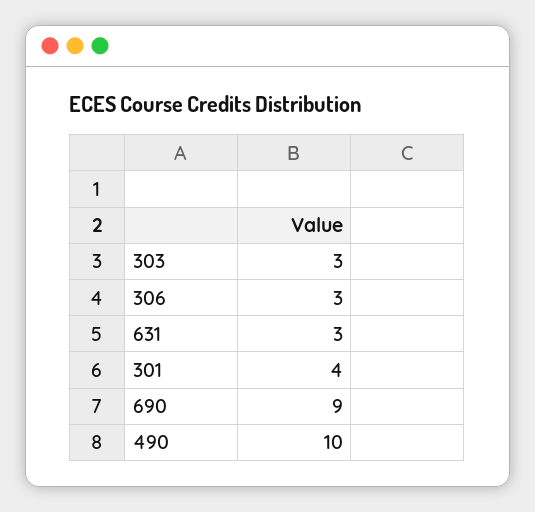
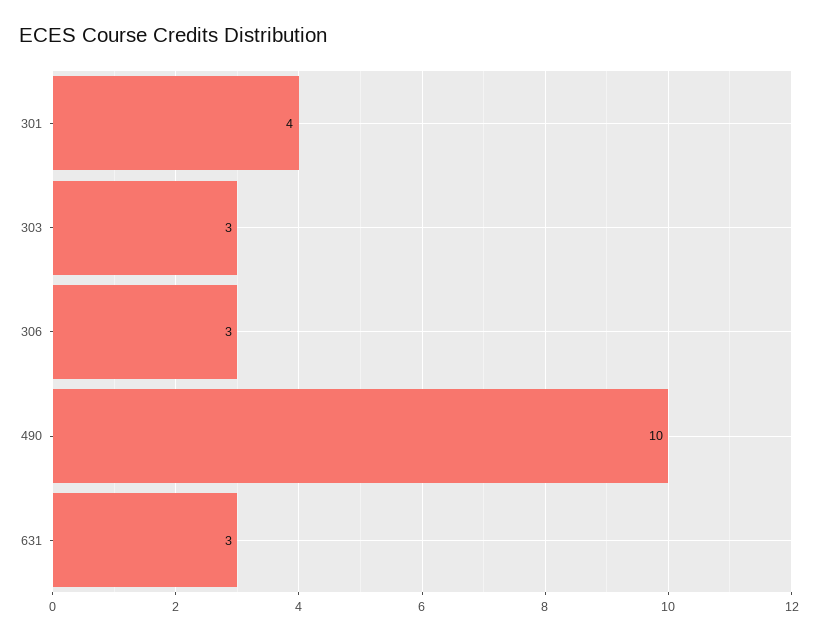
690: 9 -> none

